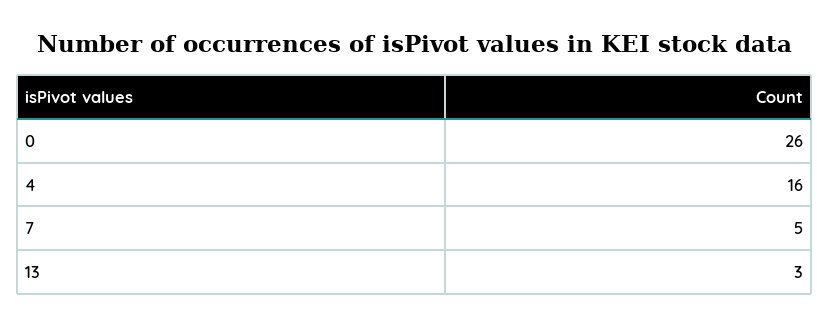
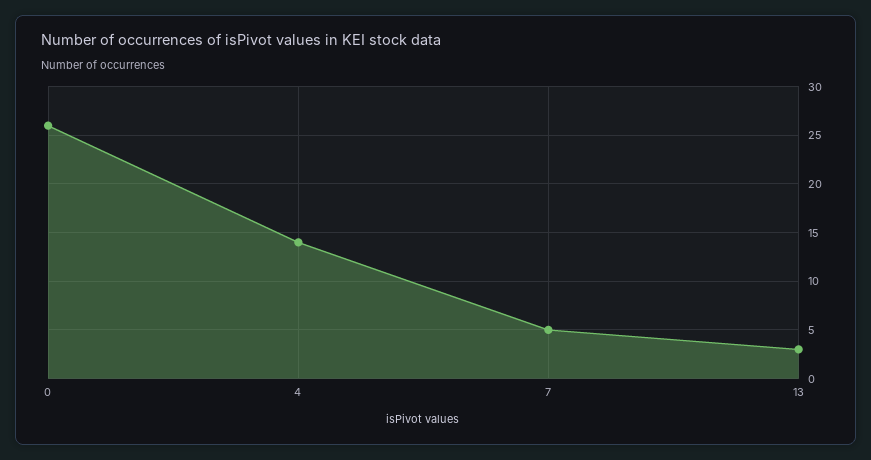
4: 16 -> 14

